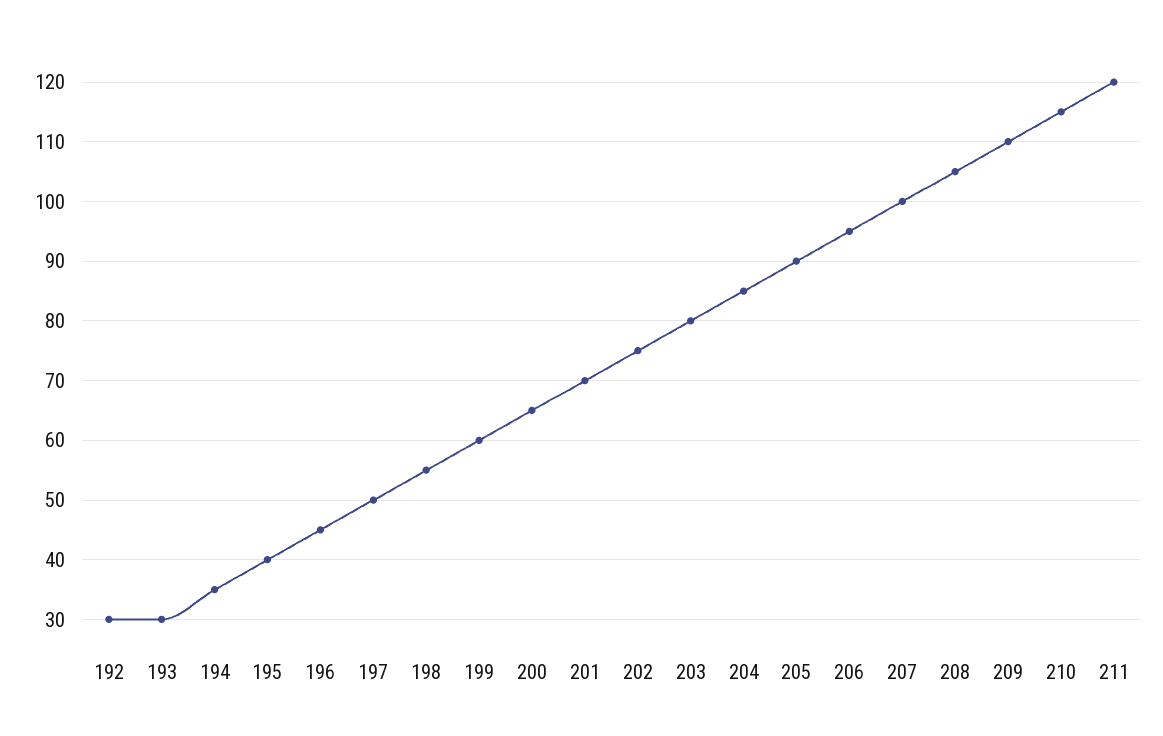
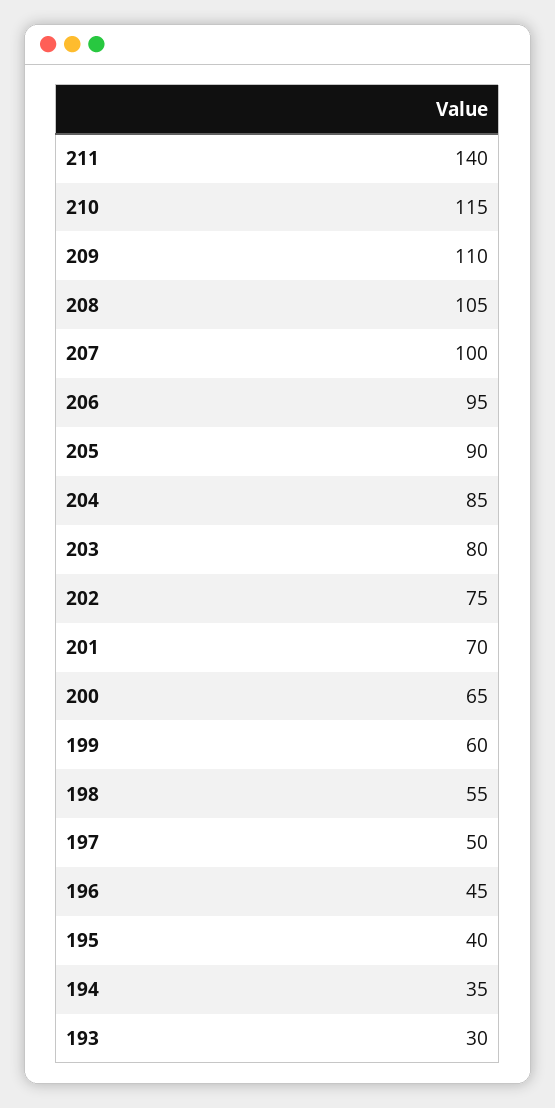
192: 30 -> none
211: 120 -> 140

